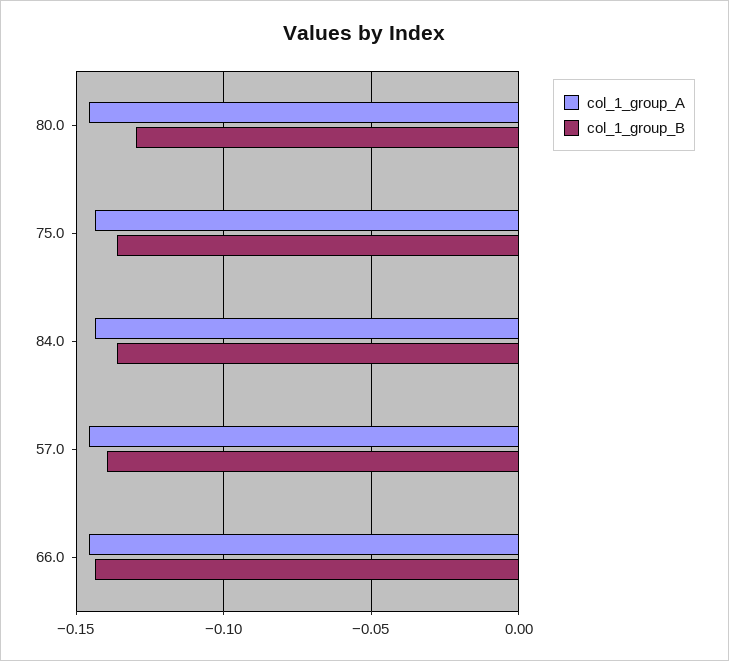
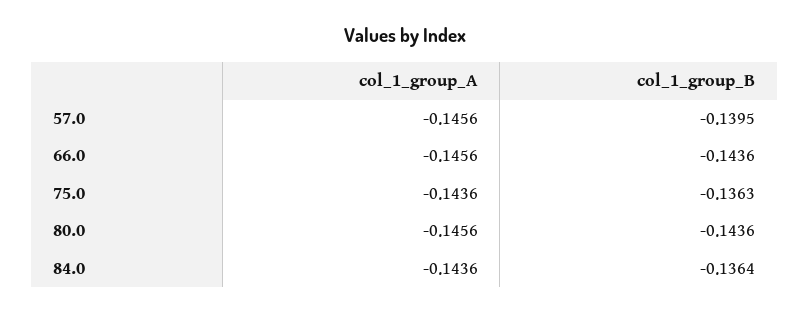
col_1_group_B, 80.0: -0.13 -> -0.1436

